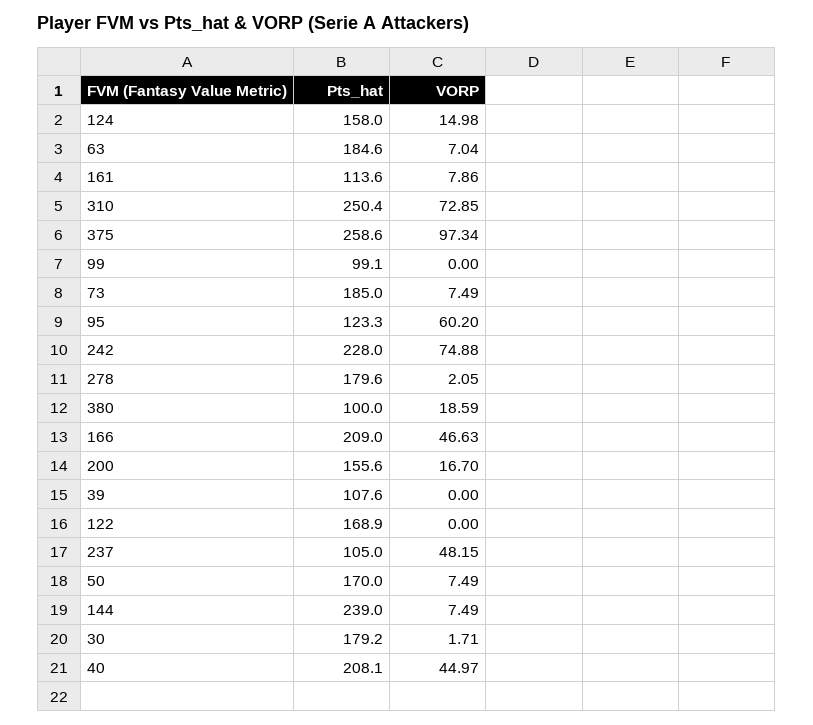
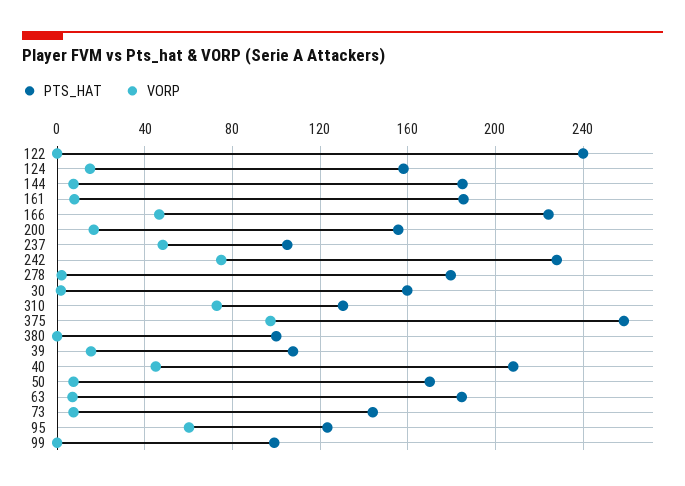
Pts_hat, 161: 113.6 -> 185
Pts_hat, 310: 250.4 -> 130
Pts_hat, 73: 185 -> 145
VORP, 380: 18.59 -> 0
Pts_hat, 166: 209 -> 225
VORP, 39: 0 -> 15
Pts_hat, 122: 168.9 -> 240
Pts_hat, 144: 239 -> 185
Pts_hat, 30: 179.2 -> 160

